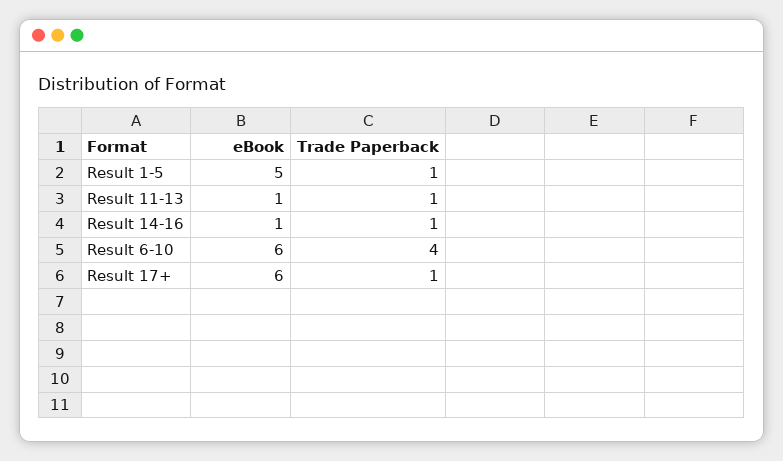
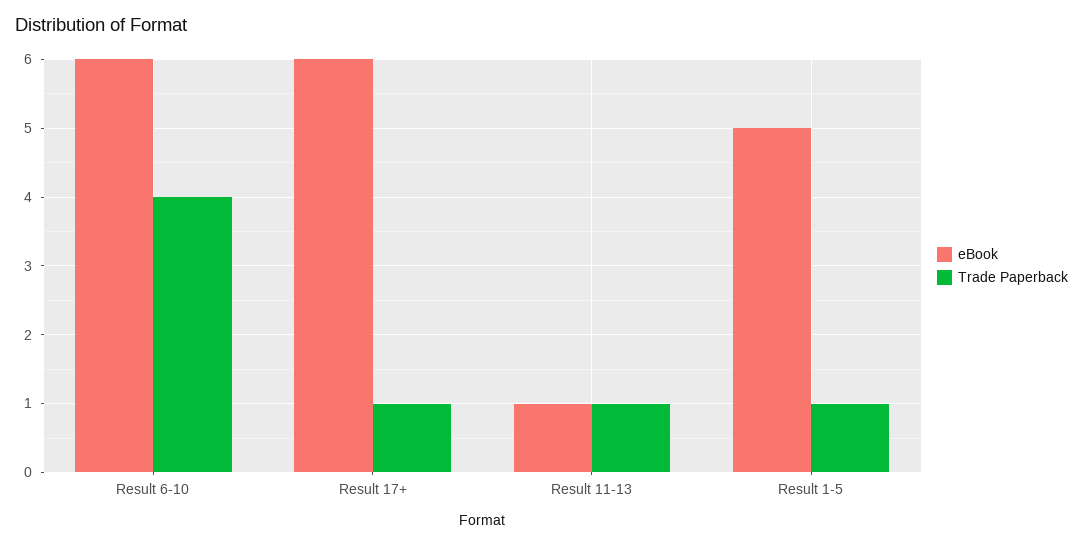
eBook, Result 14-16: 1 -> none
Trade Paperback, Result 14-16: 1 -> none

